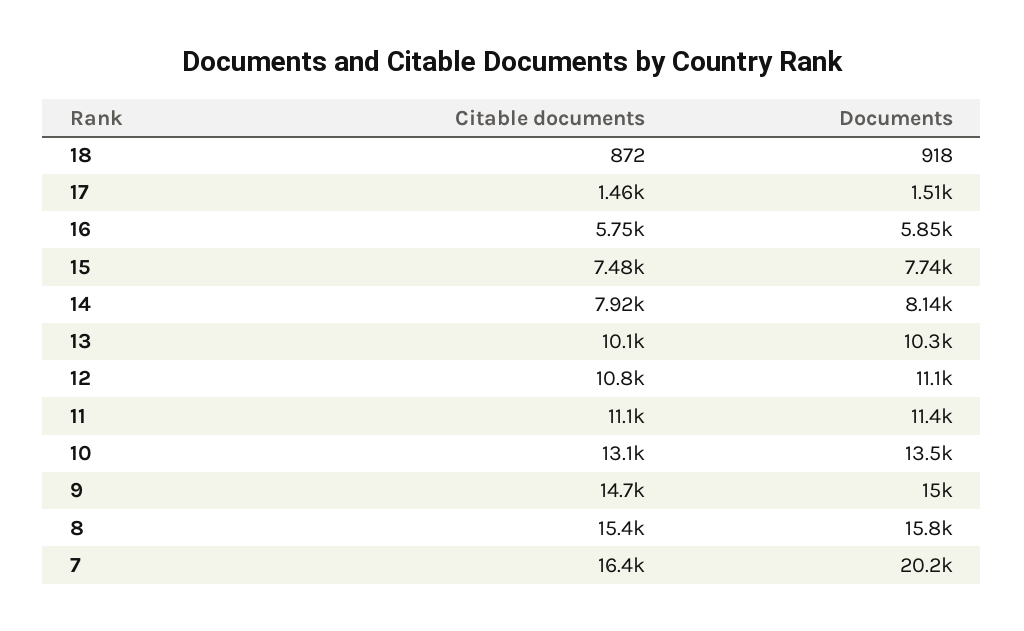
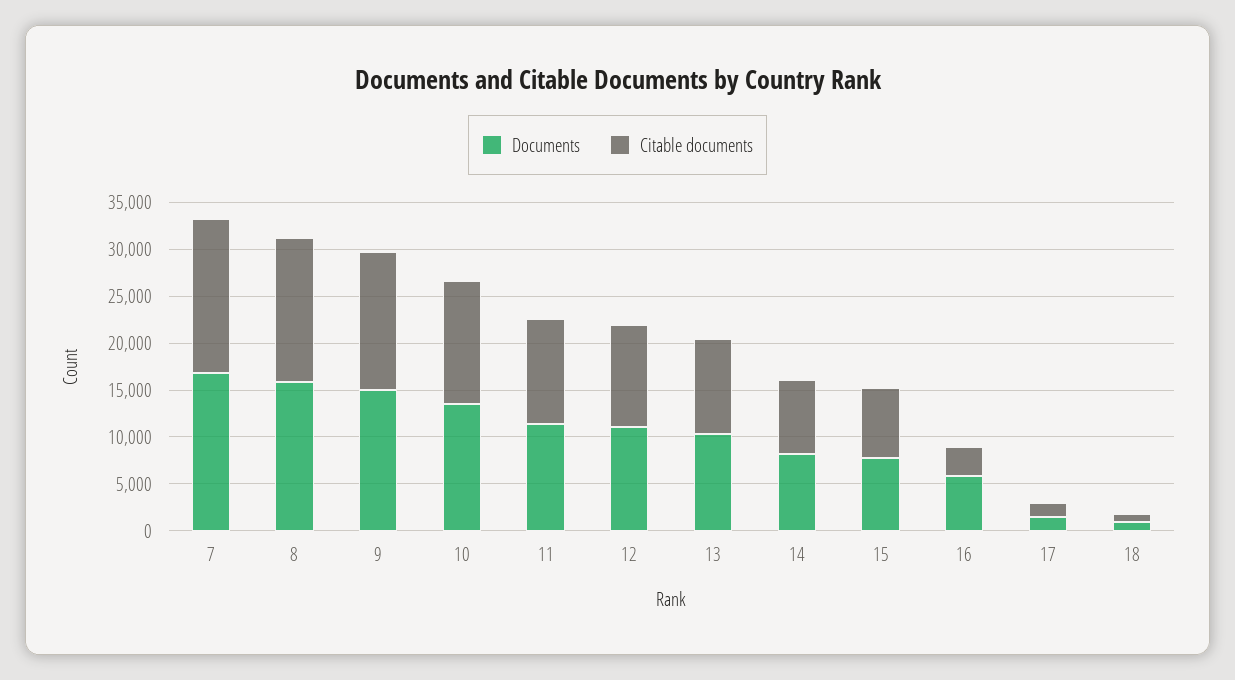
Citable documents, 16: 5750 -> 3000
Documents, 7: 20200 -> 17000

